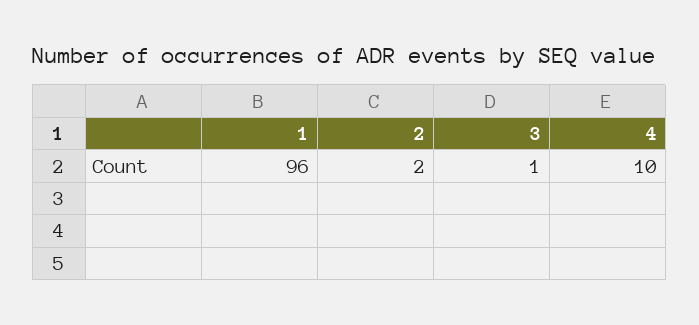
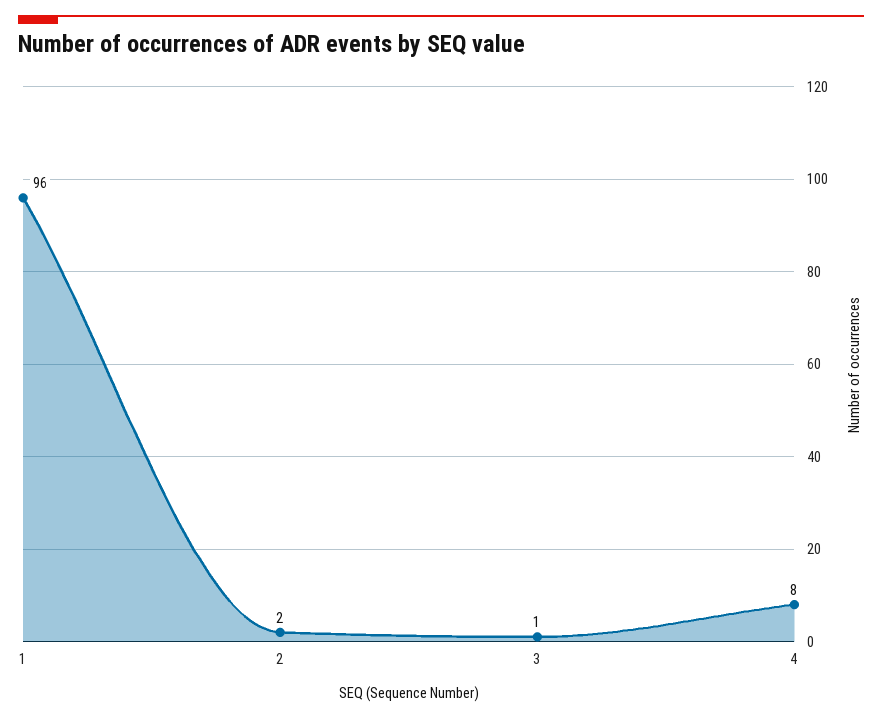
4: 10 -> 8

